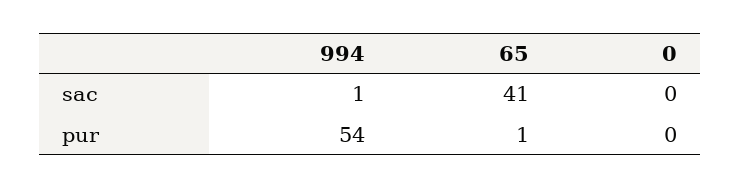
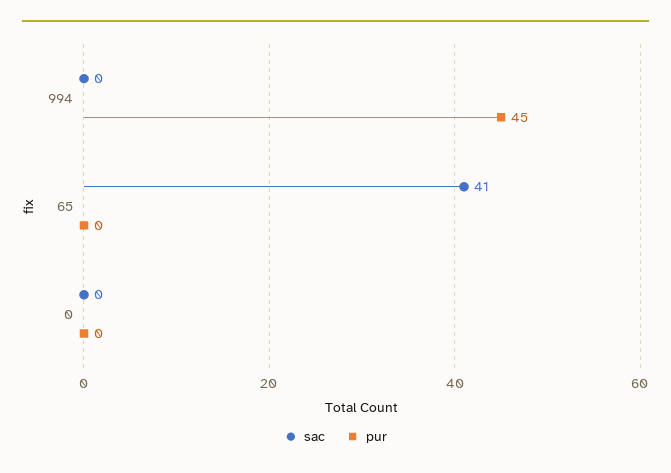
sac, 994: 1 -> 0
pur, 994: 54 -> 45
pur, 65: 1 -> 0

